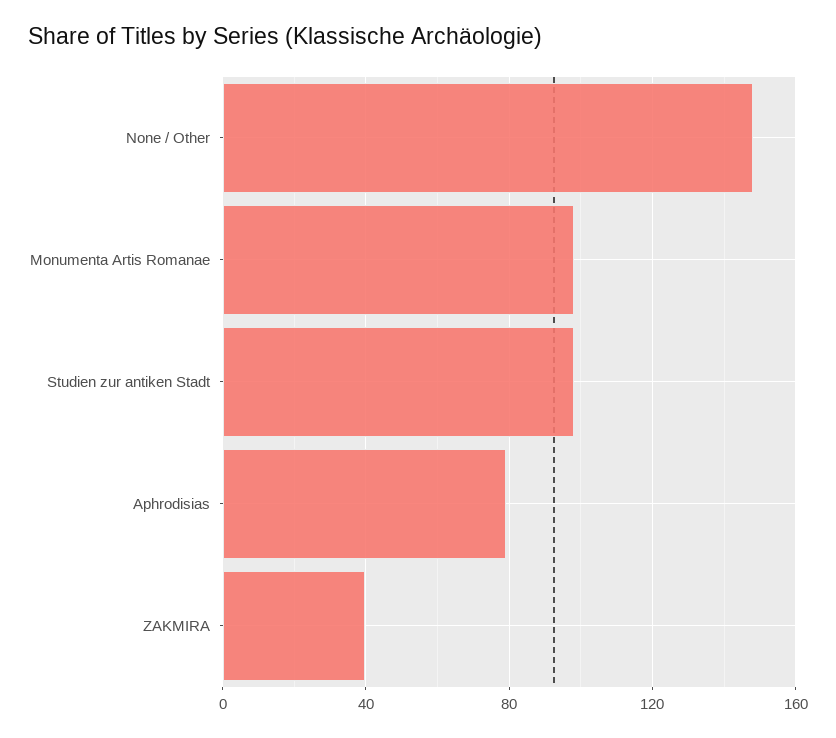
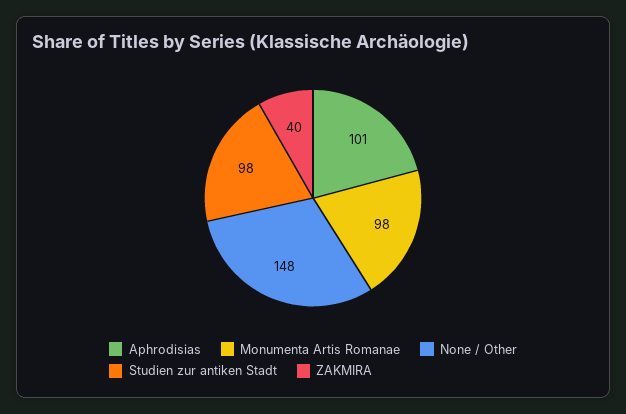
Aphrodisias: 80 -> 101

